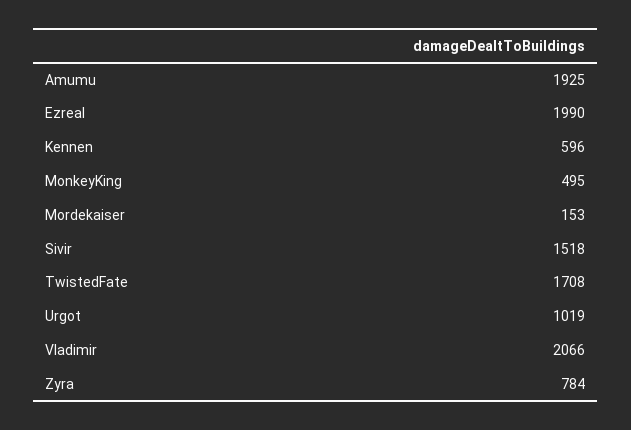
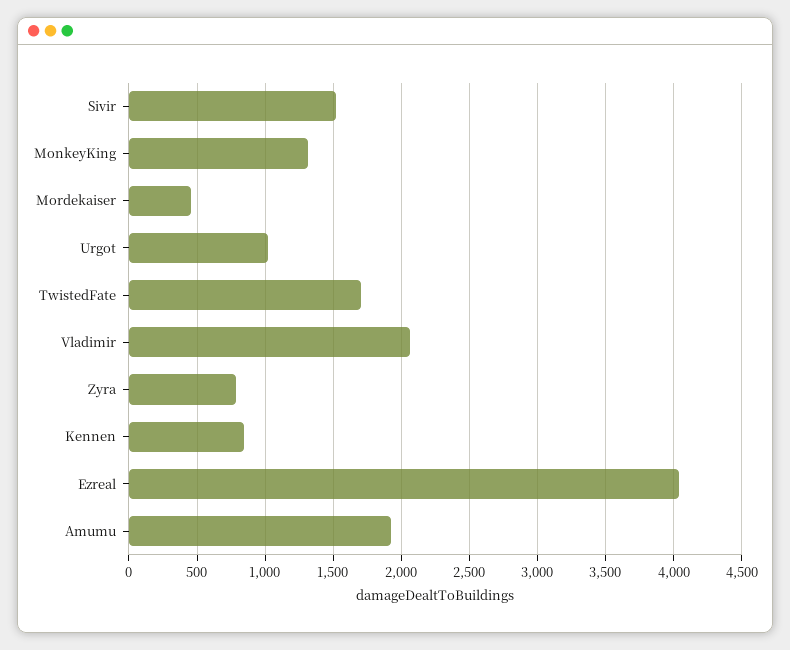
Ezreal: 1990 -> 4050
Kennen: 596 -> 850
MonkeyKing: 495 -> 1300
Mordekaiser: 153 -> 450

